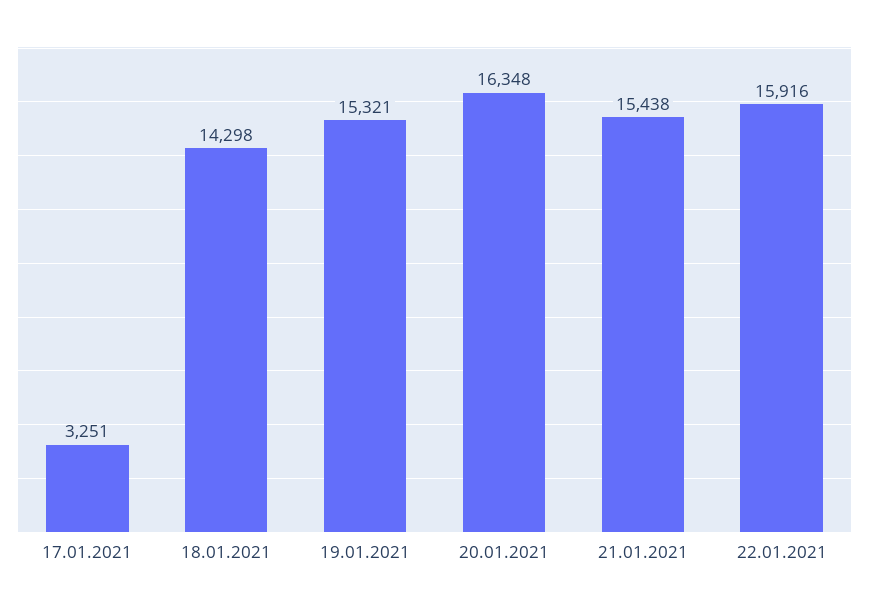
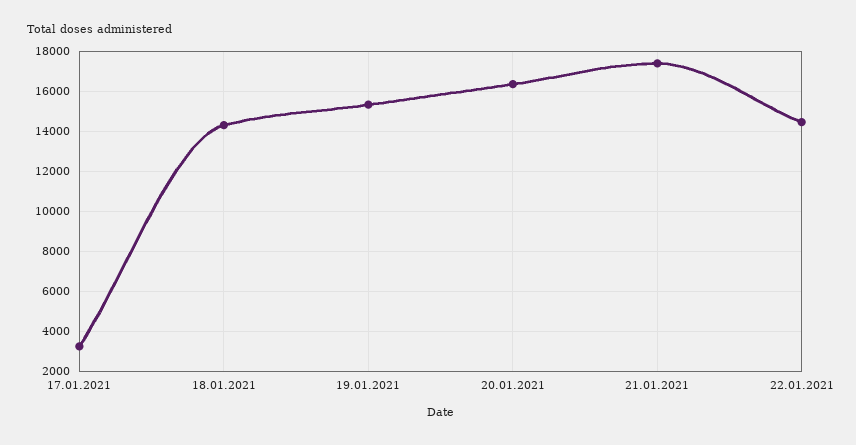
21.01.2021: 15438 -> 17500
22.01.2021: 15916 -> 14500

